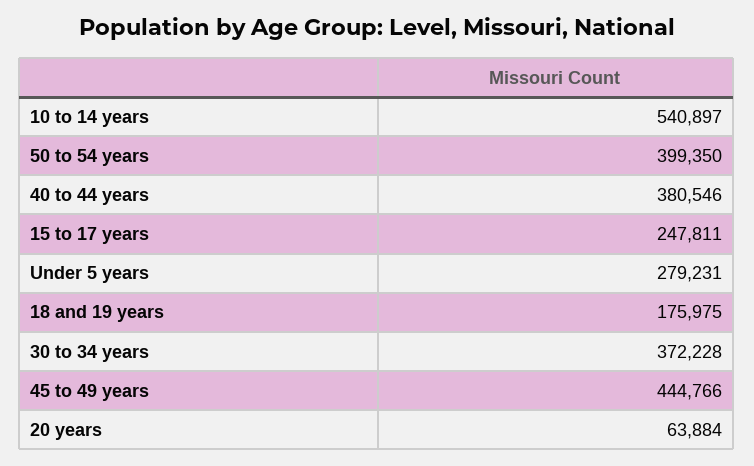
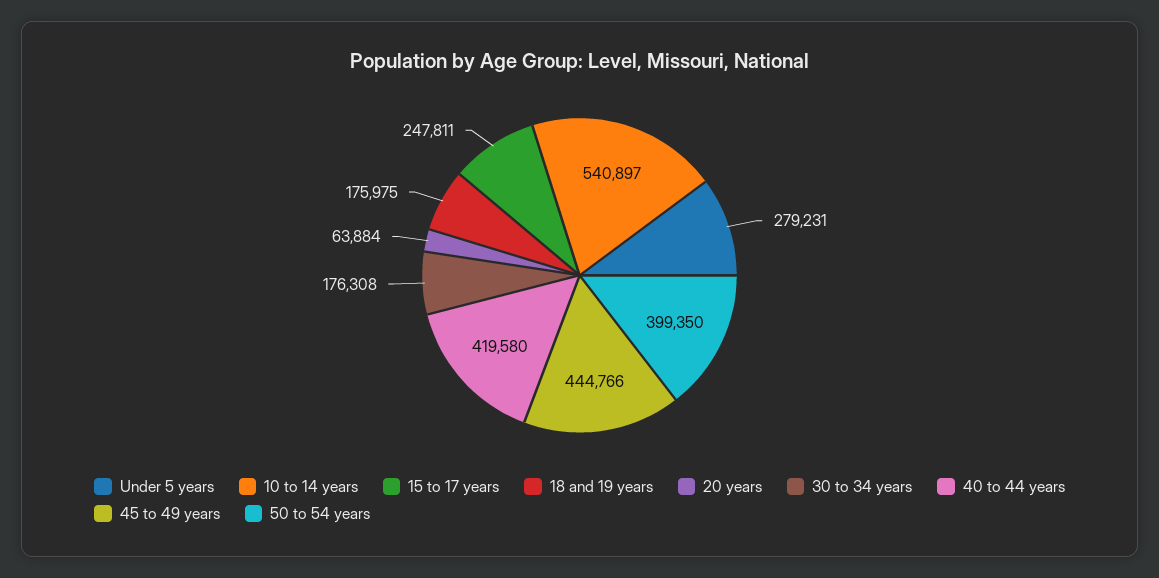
40 to 44 years: 380546 -> 419580
30 to 34 years: 372228 -> 176308

